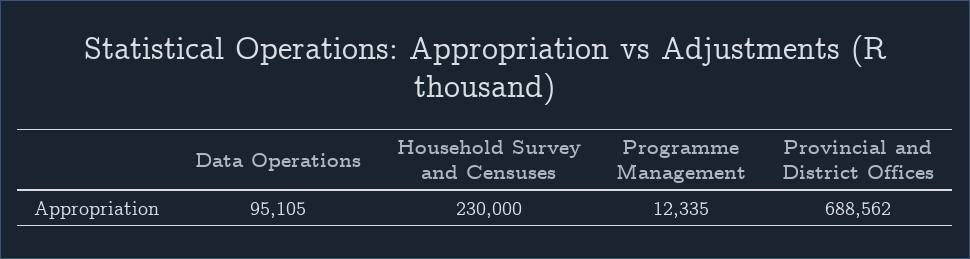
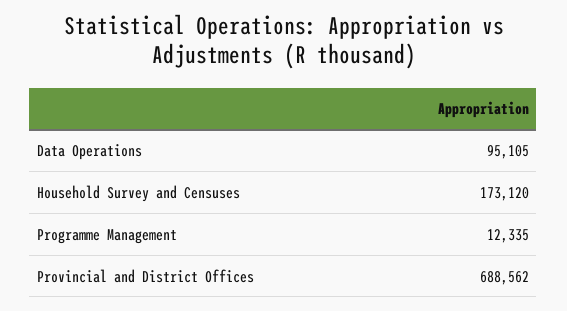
Household Survey and Censuses: 230000 -> 173120

